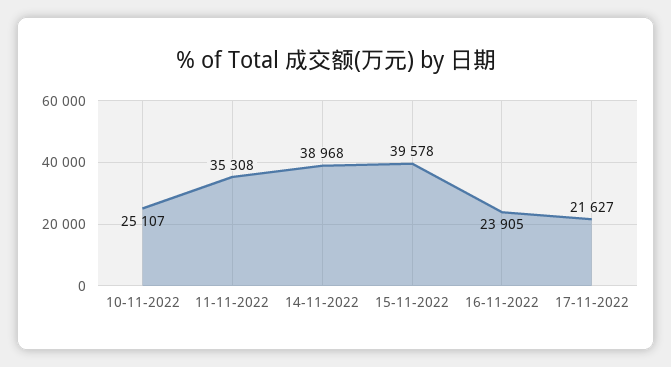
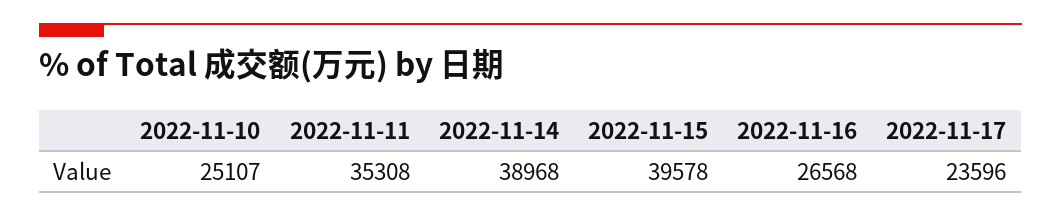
16-11-2022: 23905 -> 26568
17-11-2022: 21627 -> 23596

